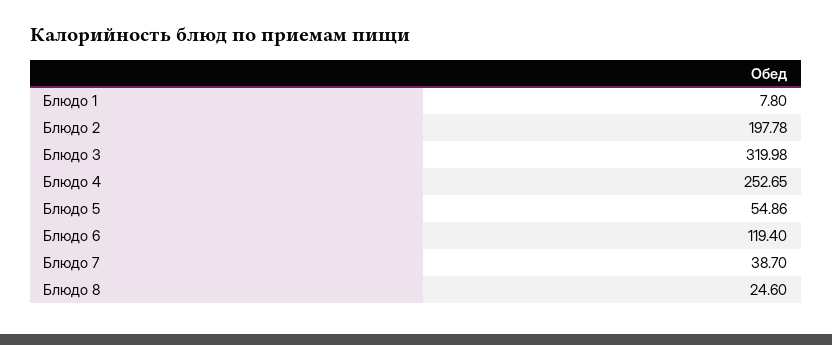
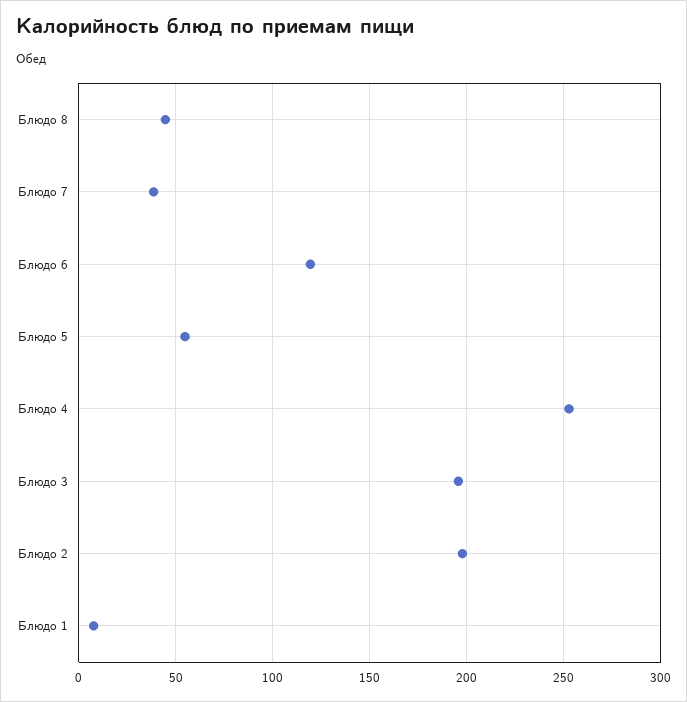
Блюдо 3: 319.98 -> 195
Блюдо 8: 24.6 -> 45

